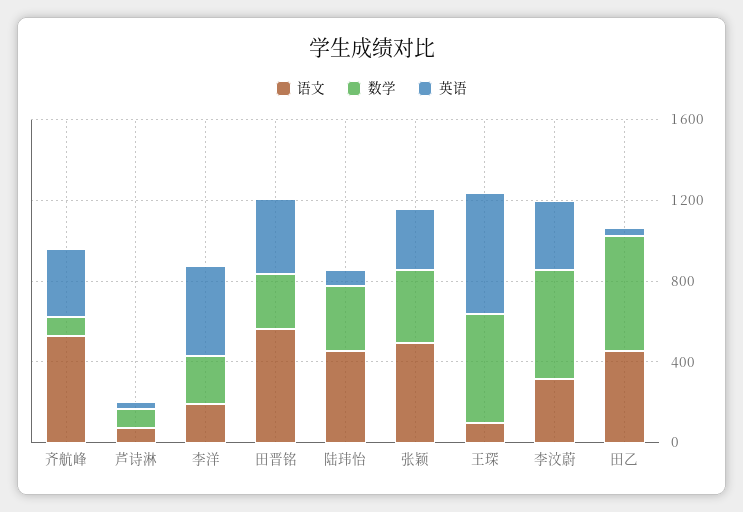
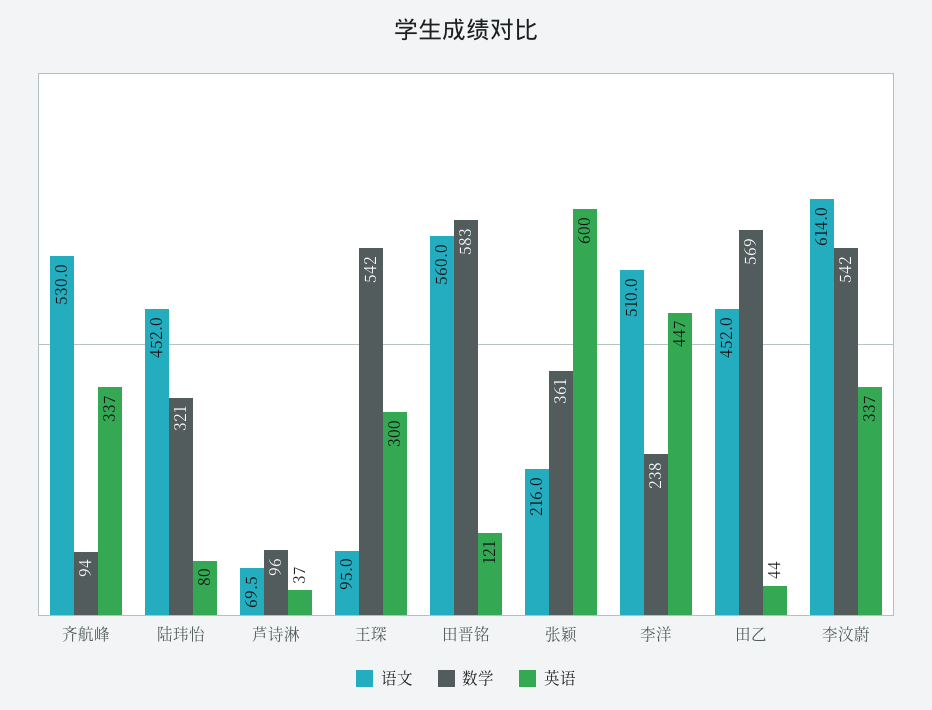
语文, 李洋: 200 -> 510
数学, 田晋铭: 300 -> 583
英语, 田晋铭: 400 -> 121
语文, 张颖: 500 -> 216
英语, 张颖: 300 -> 600
英语, 王琛: 600 -> 300
语文, 李汶蔚: 300 -> 614

